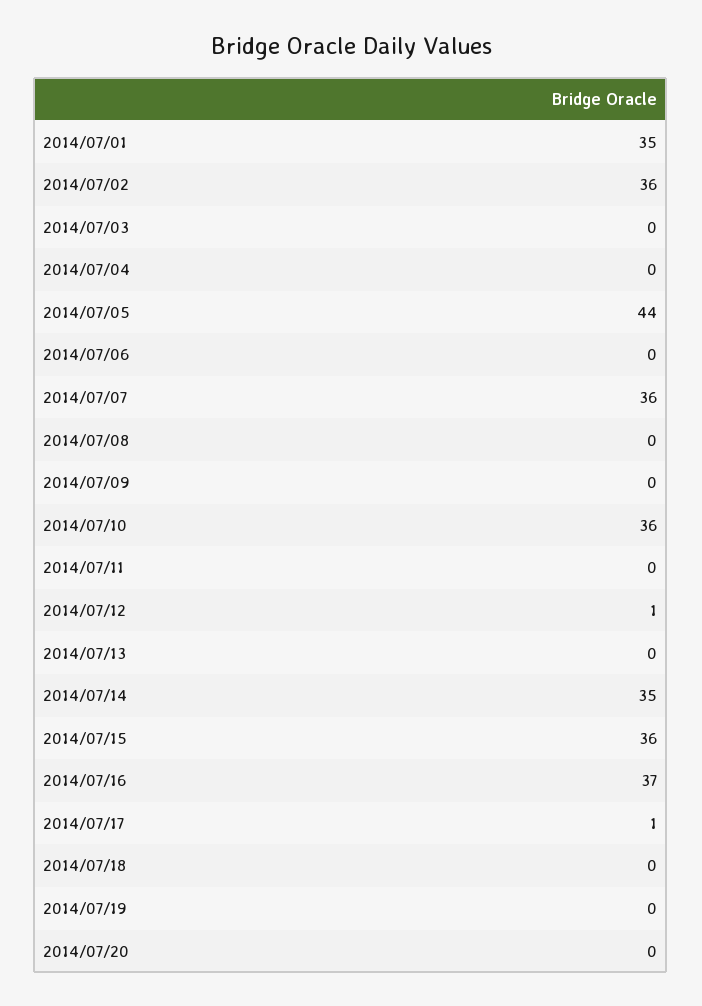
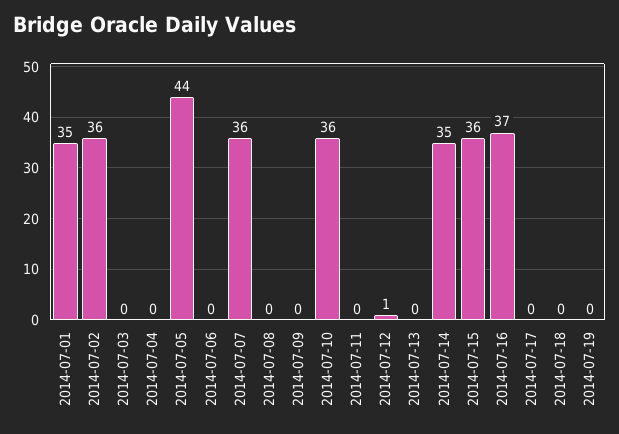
2014/07/17: 1 -> 0
2014/07/20: 0 -> none

